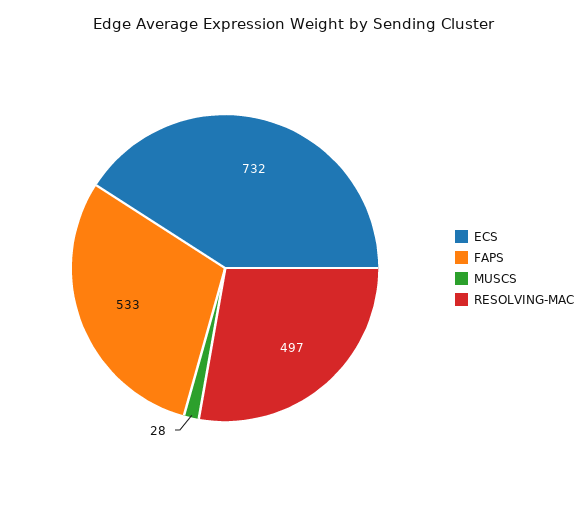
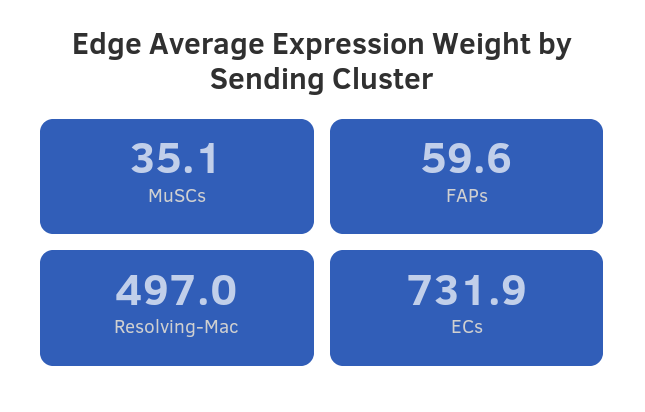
FAPS: 533 -> 59.6
MUSCS: 28 -> 35.1

